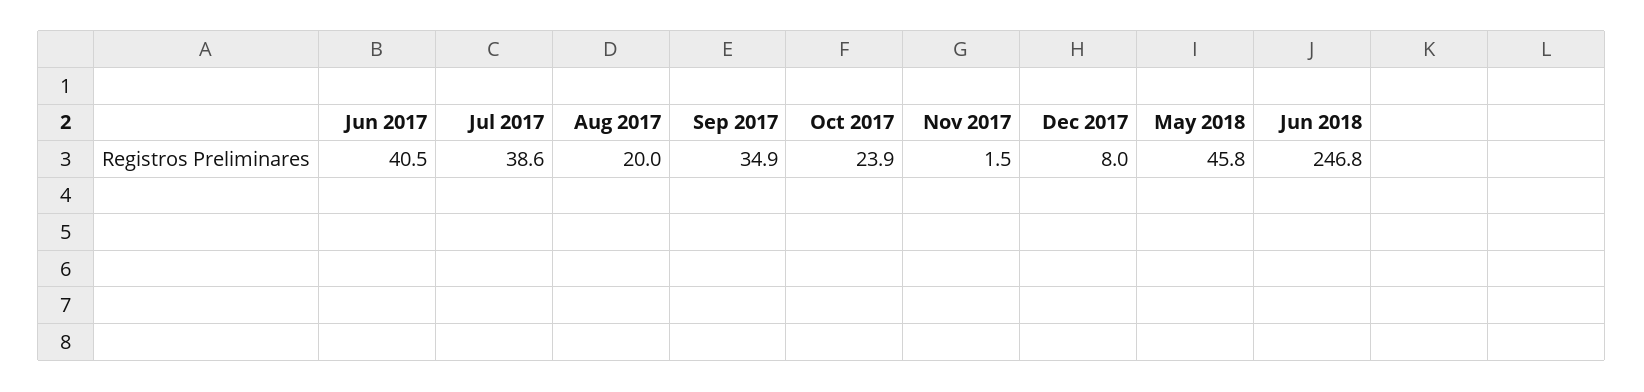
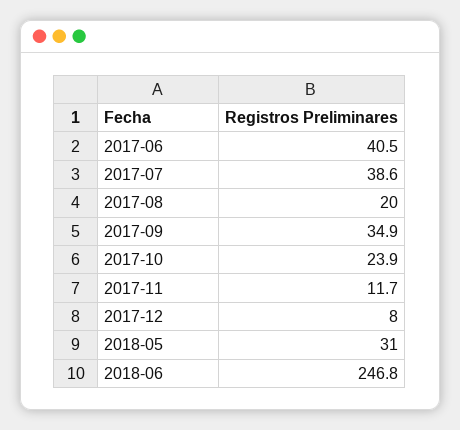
Nov 2017: 1.5 -> 11.7
May 2018: 45.8 -> 31

